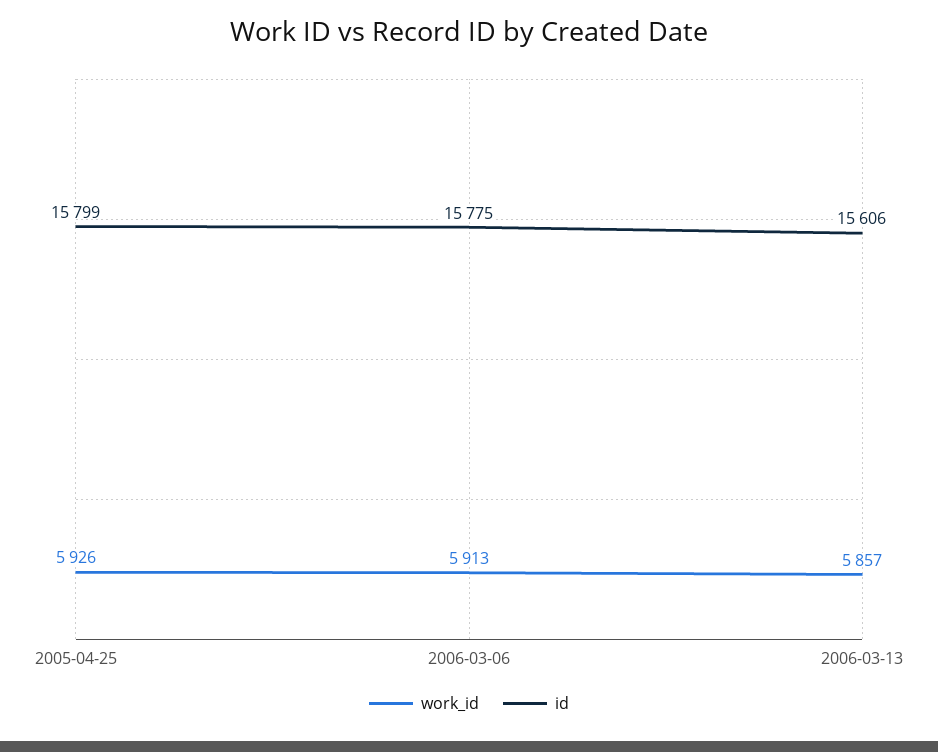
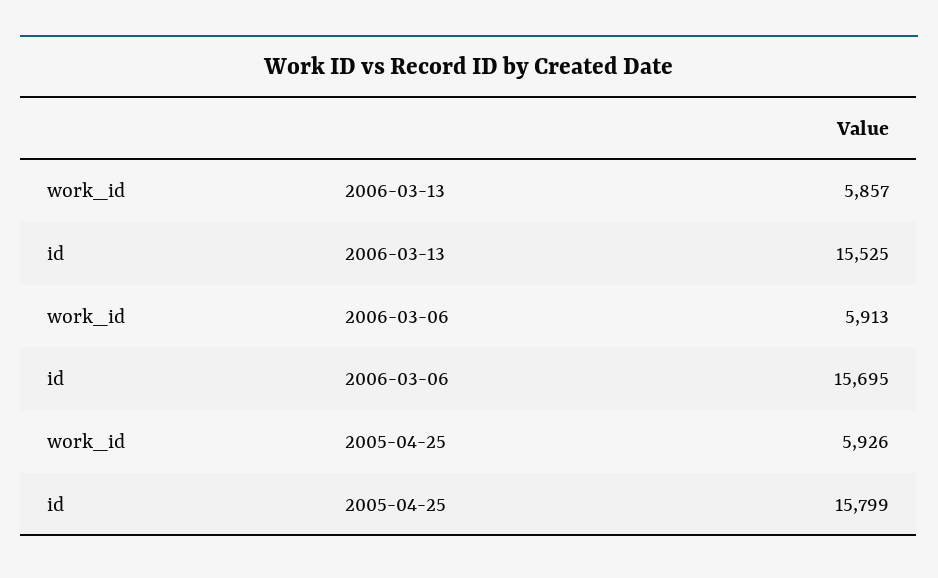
id, 2006-03-06: 15775 -> 15695
id, 2006-03-13: 15606 -> 15525

